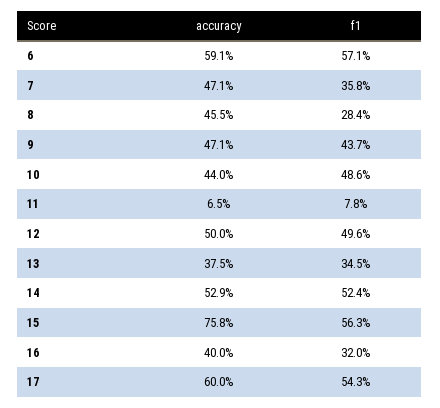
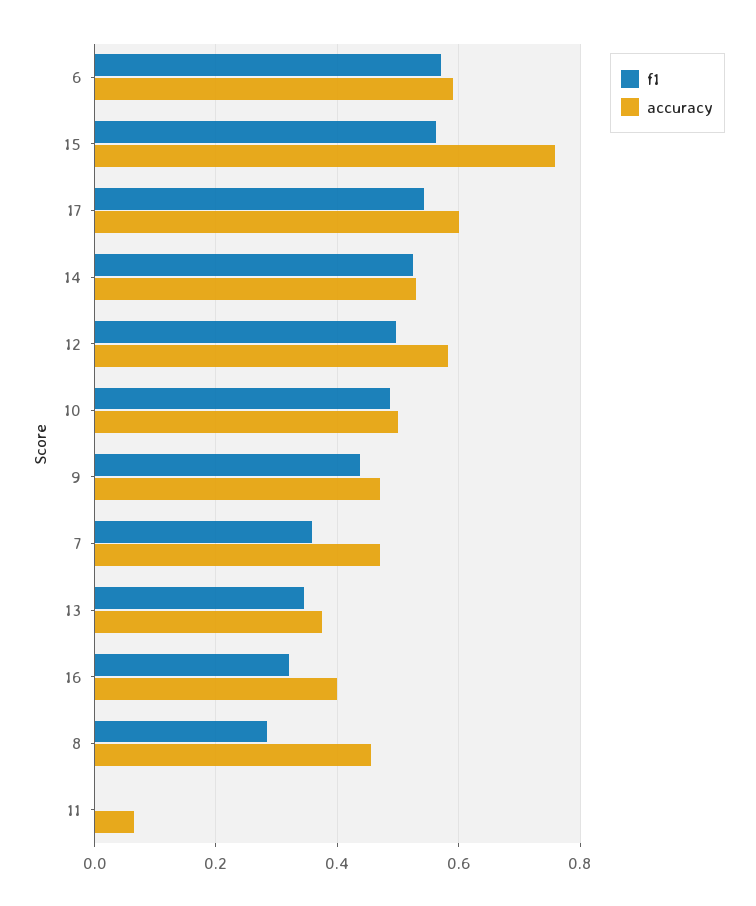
accuracy, 10: 0.44 -> 0.5
f1, 11: 0.078 -> 0
accuracy, 12: 0.5 -> 0.58

